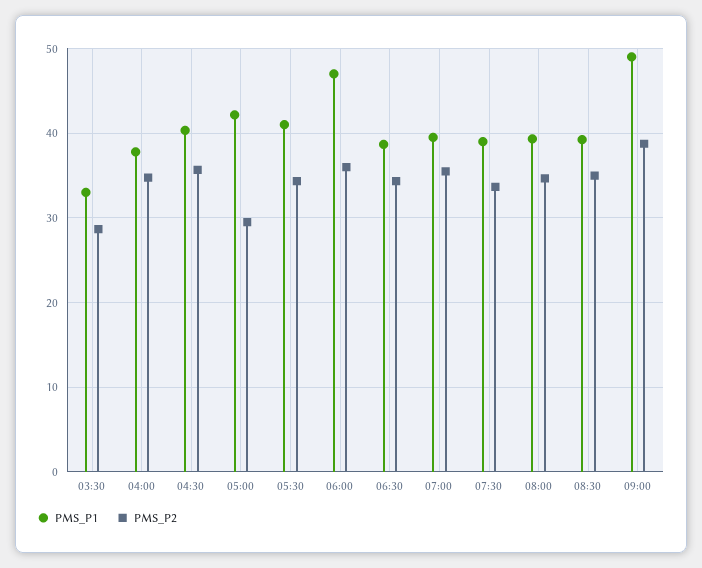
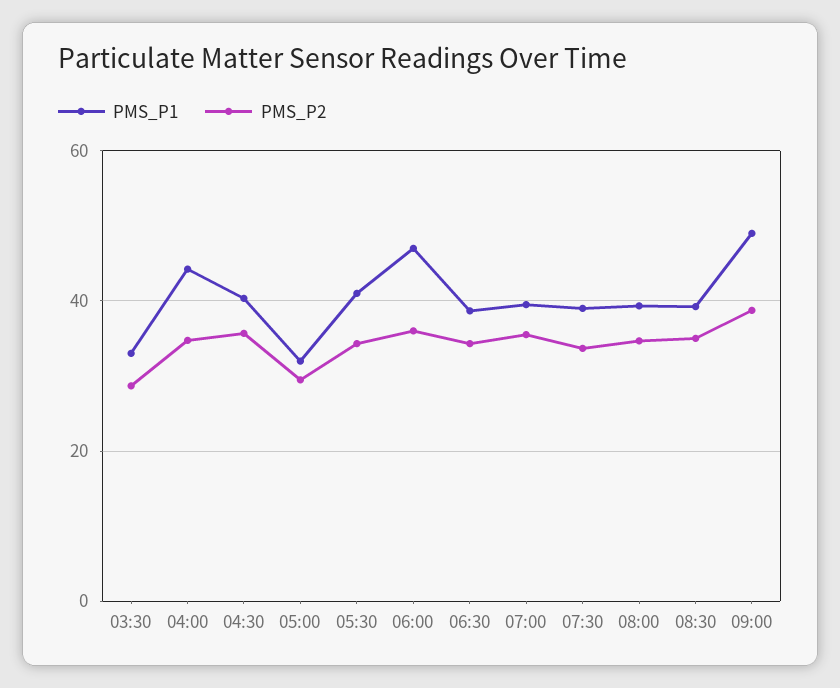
PMS_P1, 04:00: 38 -> 44
PMS_P1, 05:00: 42 -> 32

